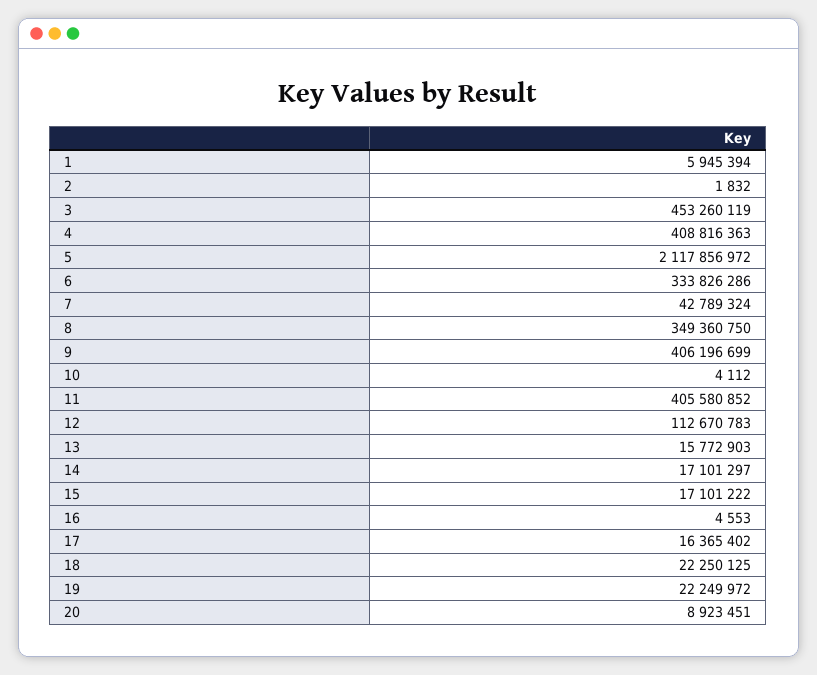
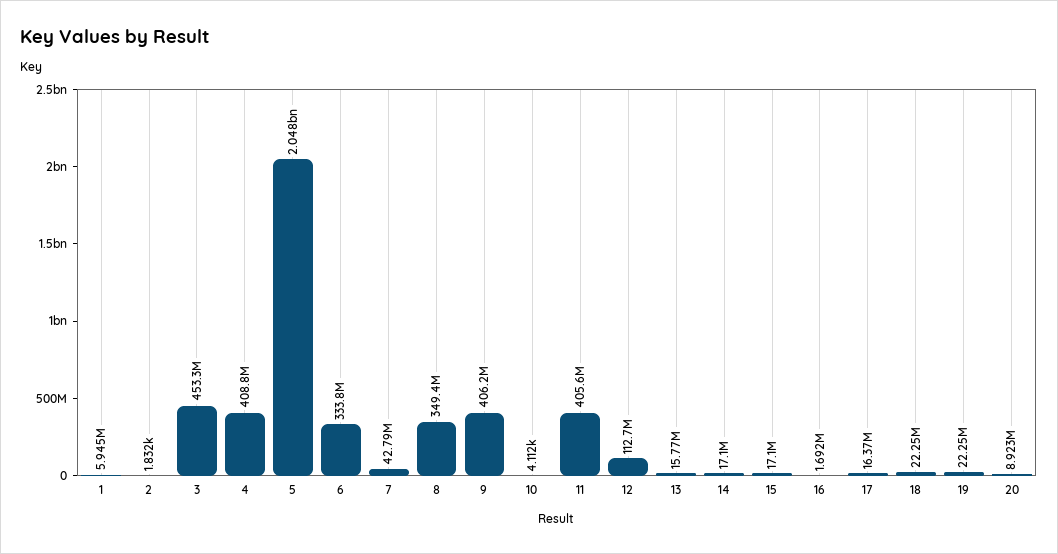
5: 2117856972 -> 2048000000
16: 4553 -> 1692000

